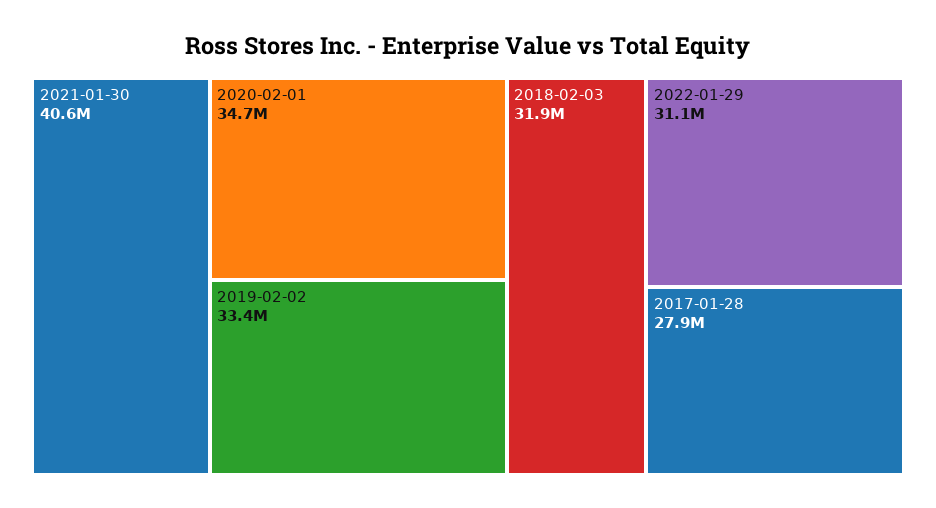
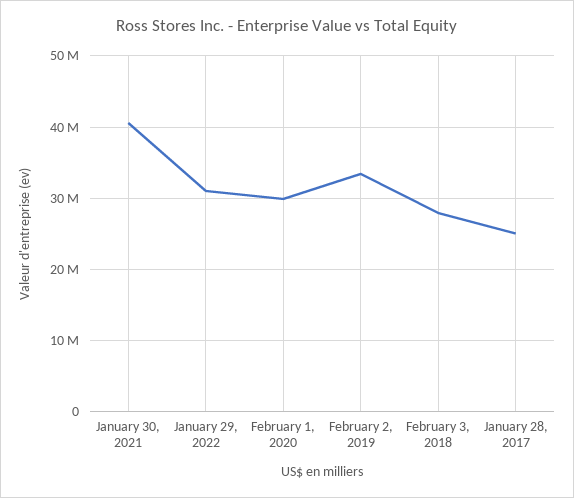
2020-02-01: 34700000 -> 30000000
2018-02-03: 31900000 -> 28000000
2017-01-28: 27900000 -> 25000000

